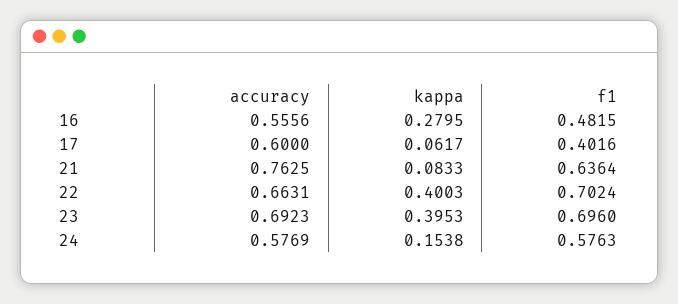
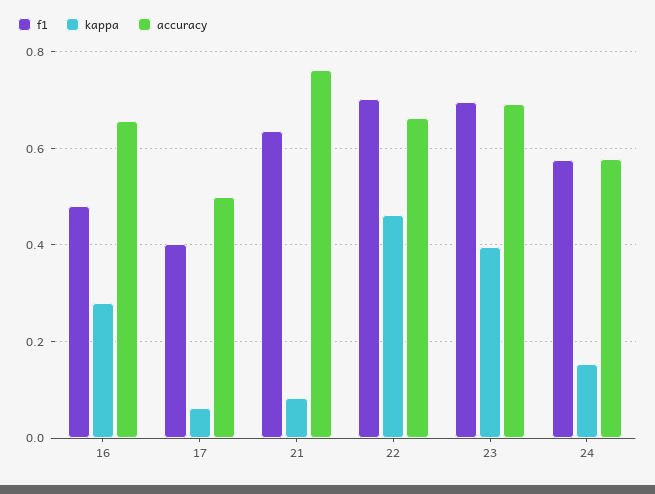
accuracy, 16: 0.5556 -> 0.66
accuracy, 17: 0.6 -> 0.5
kappa, 22: 0.4003 -> 0.46

